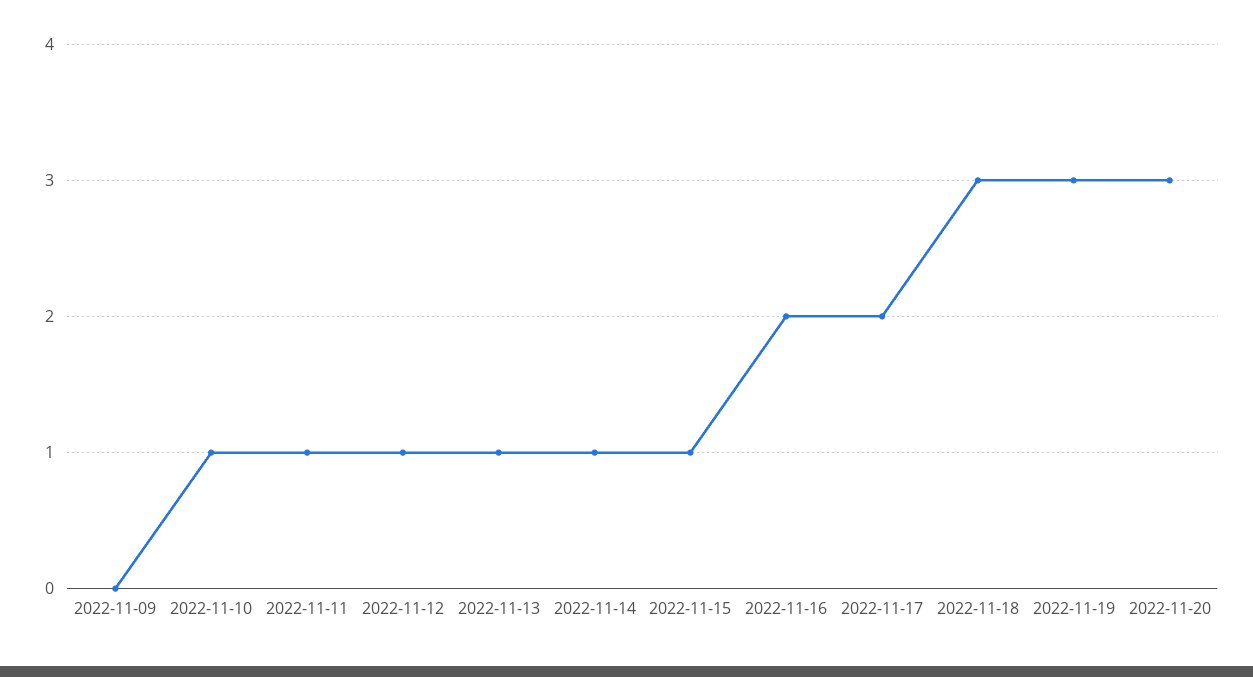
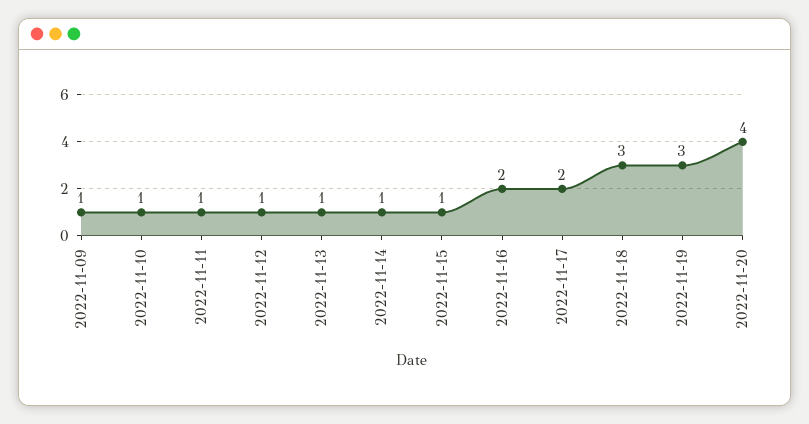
2022-11-09: 0 -> 1
2022-11-20: 3 -> 4

